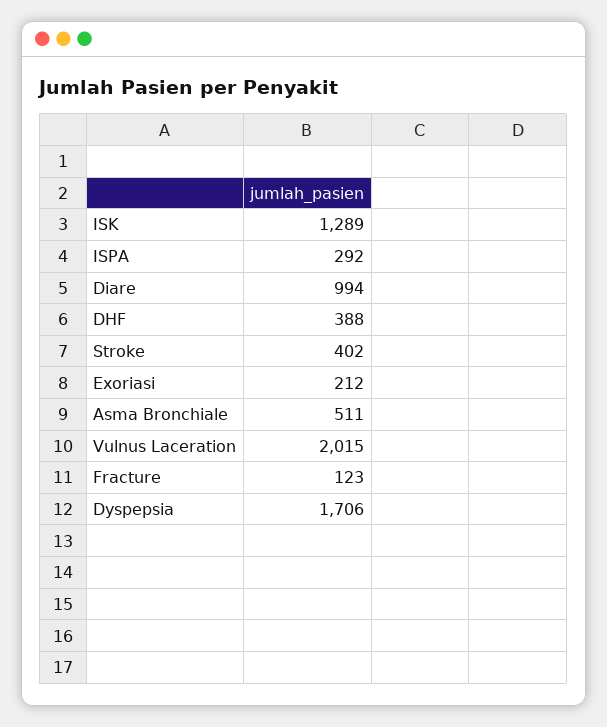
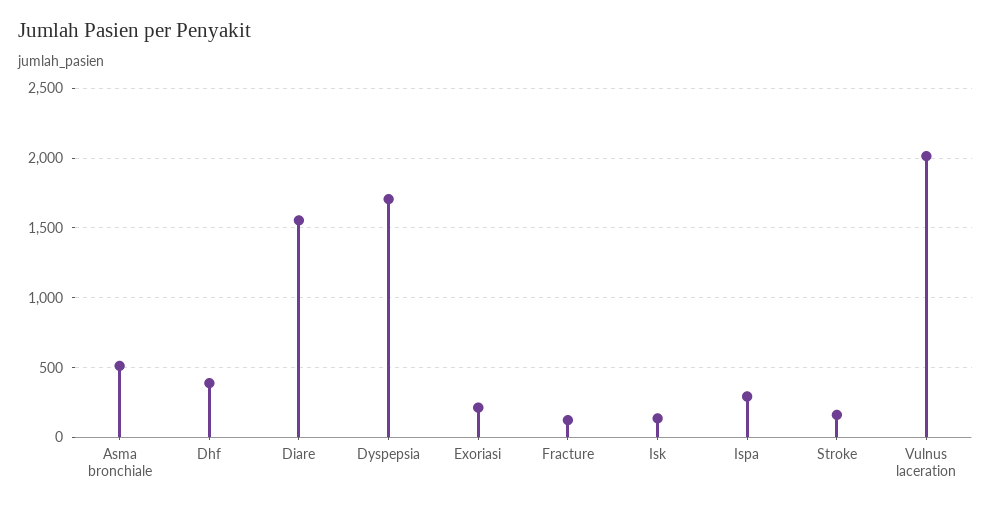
ISK: 1289 -> 150
Diare: 994 -> 1550
Stroke: 402 -> 150

